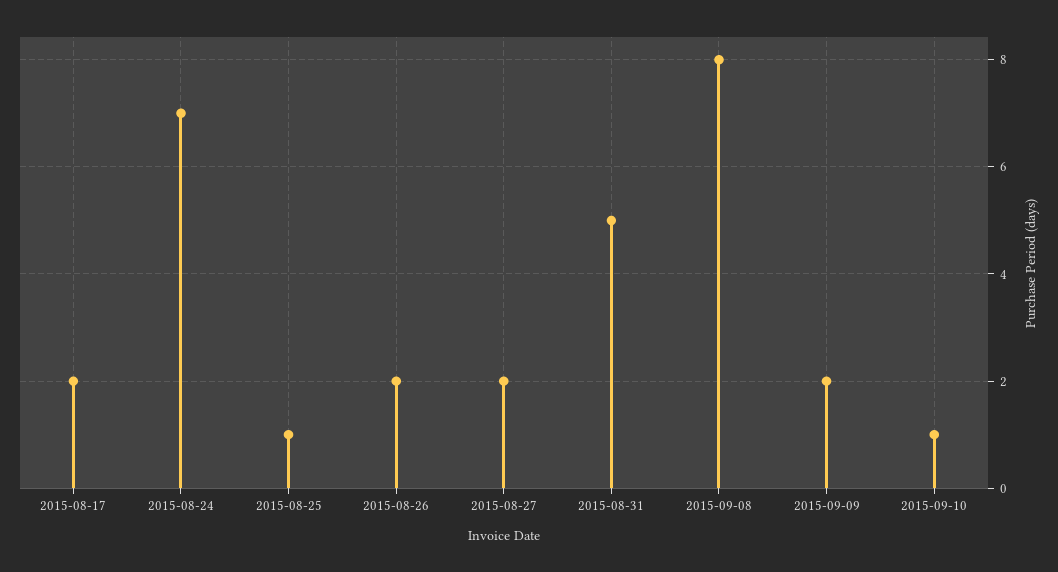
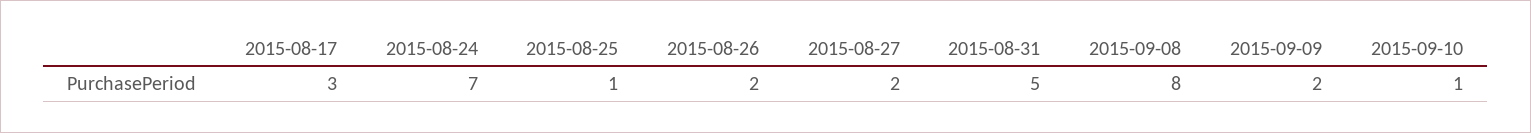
2015-08-17: 2 -> 3

